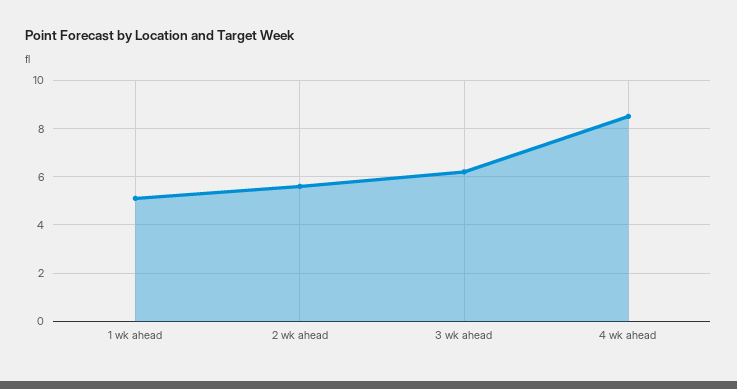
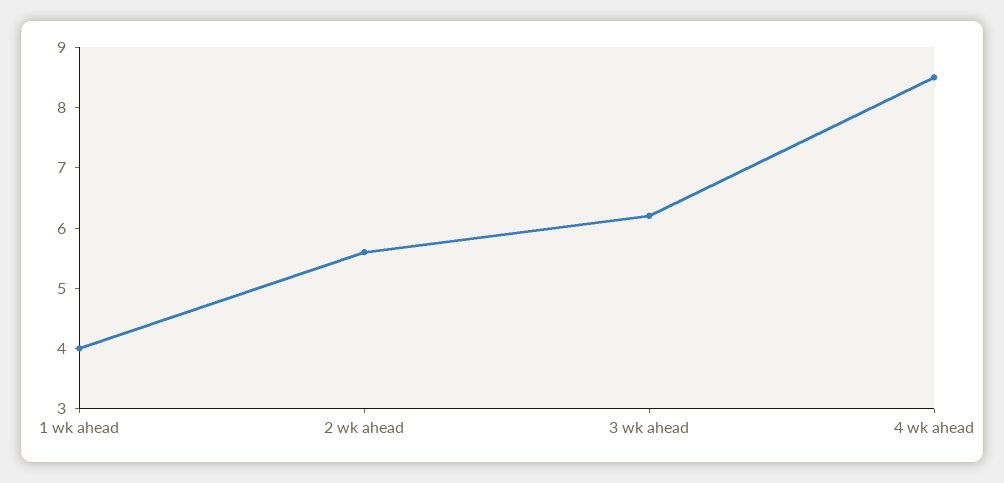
1 wk ahead: 5 -> 4

